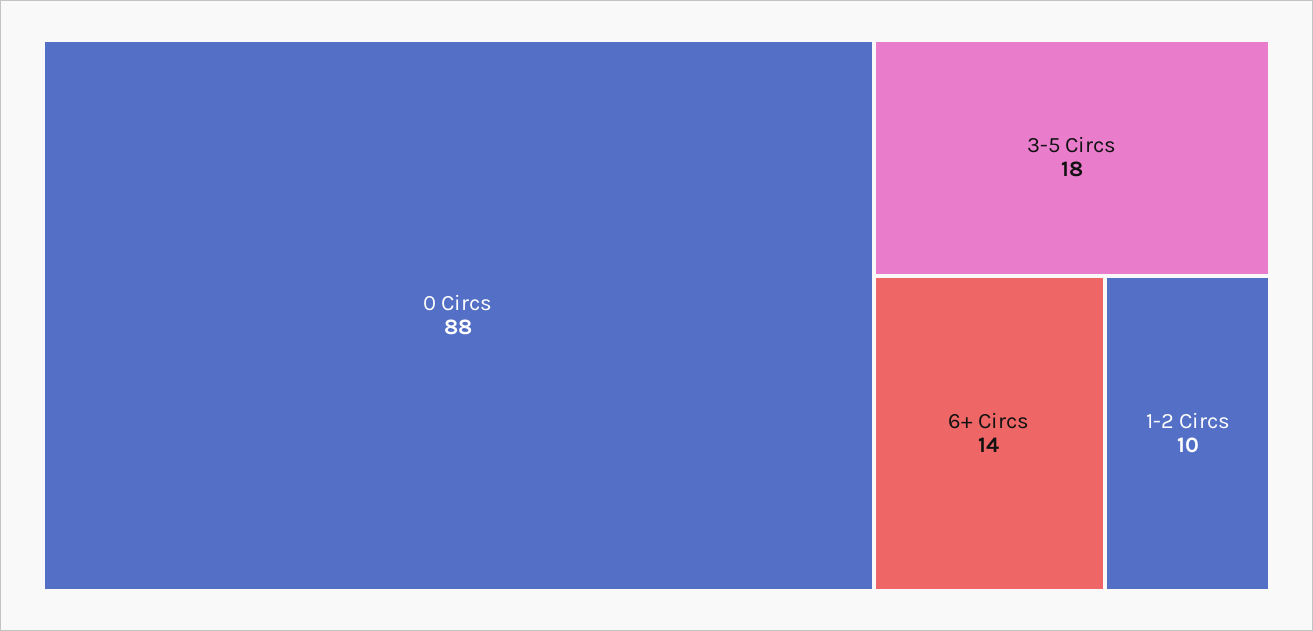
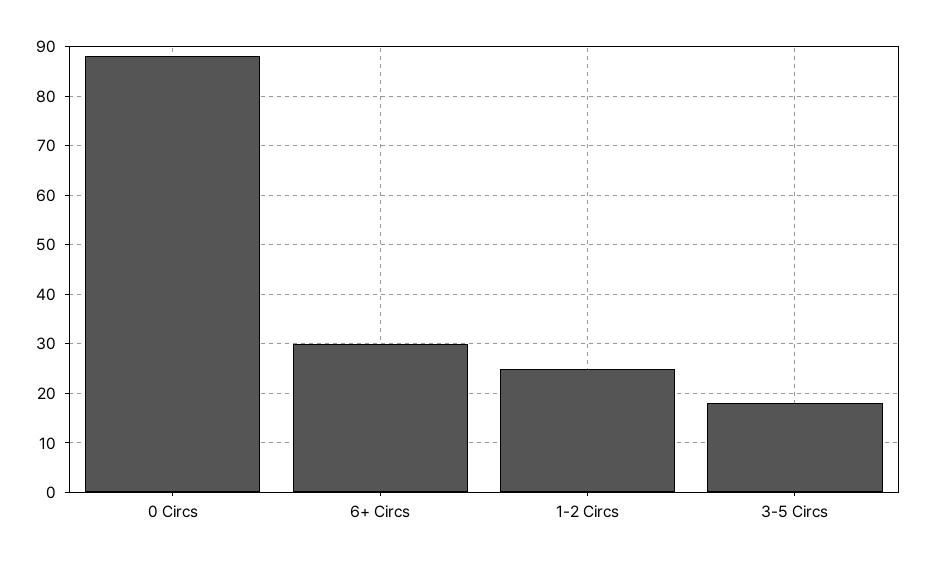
6+ Circs: 14 -> 30
1-2 Circs: 10 -> 25

